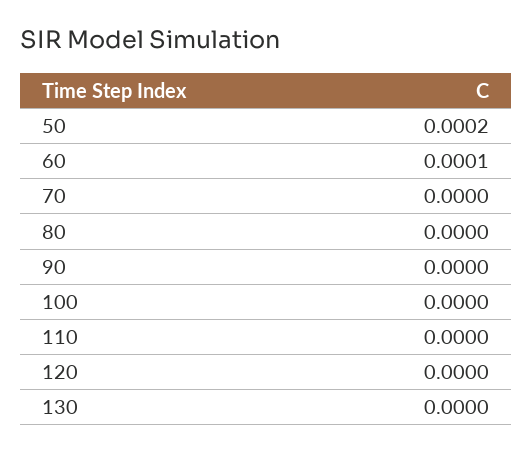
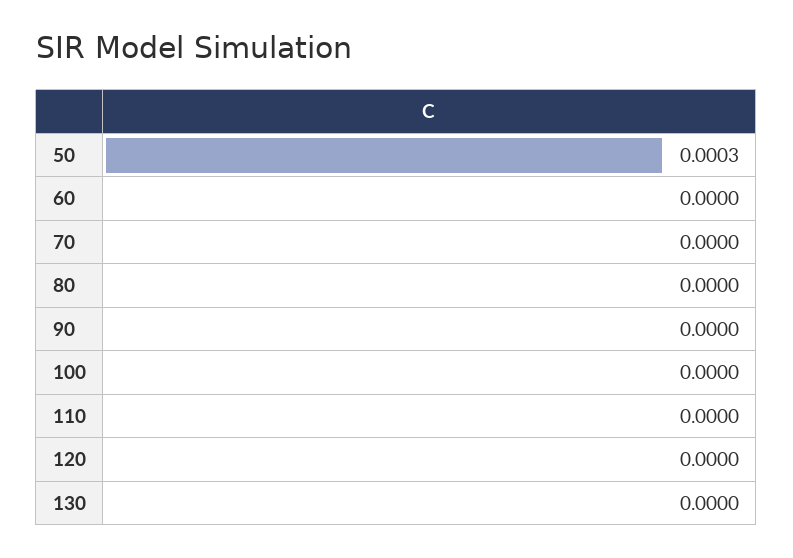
50: 0.0002 -> 0.0003
60: 0.0001 -> 0

